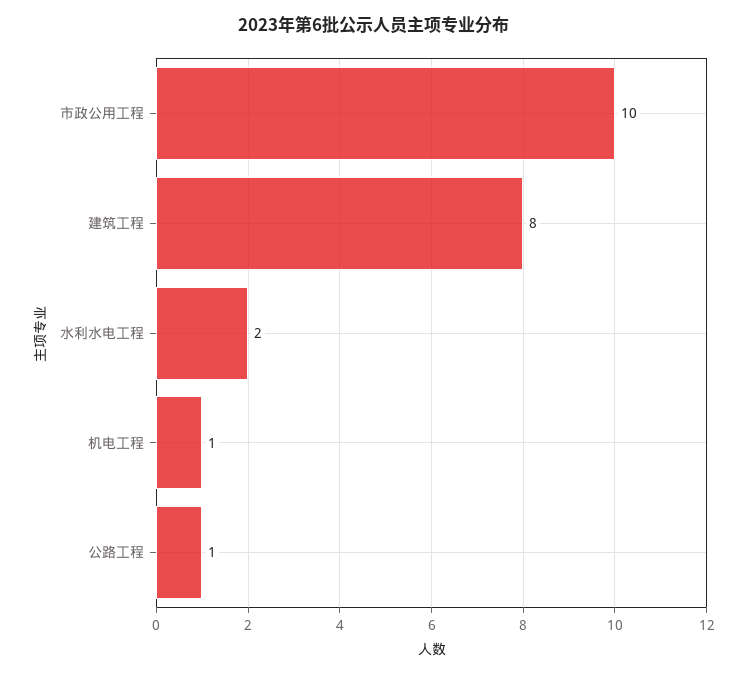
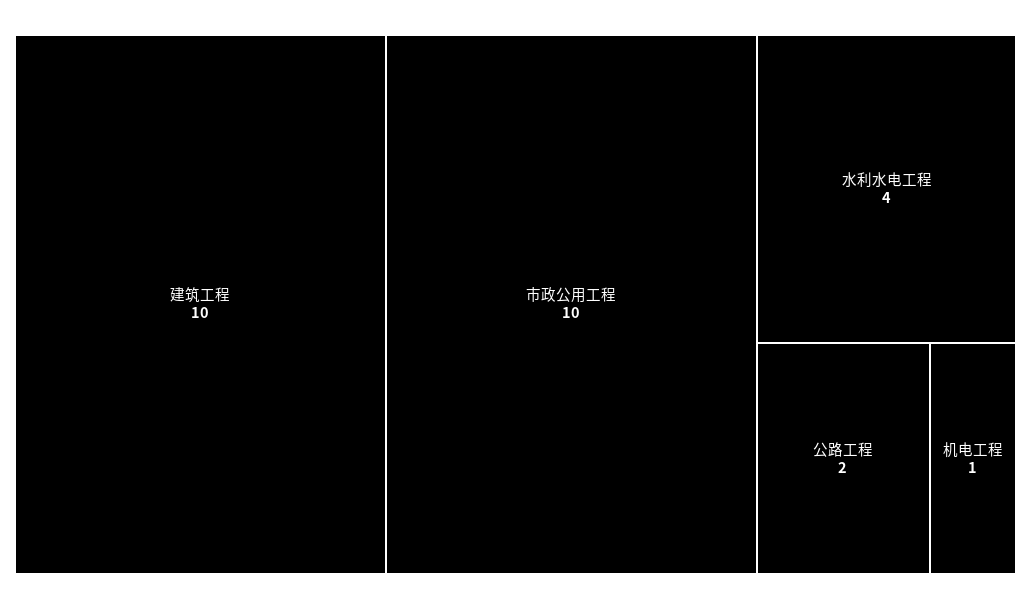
建筑工程: 8 -> 10
水利水电工程: 2 -> 4
公路工程: 1 -> 2

